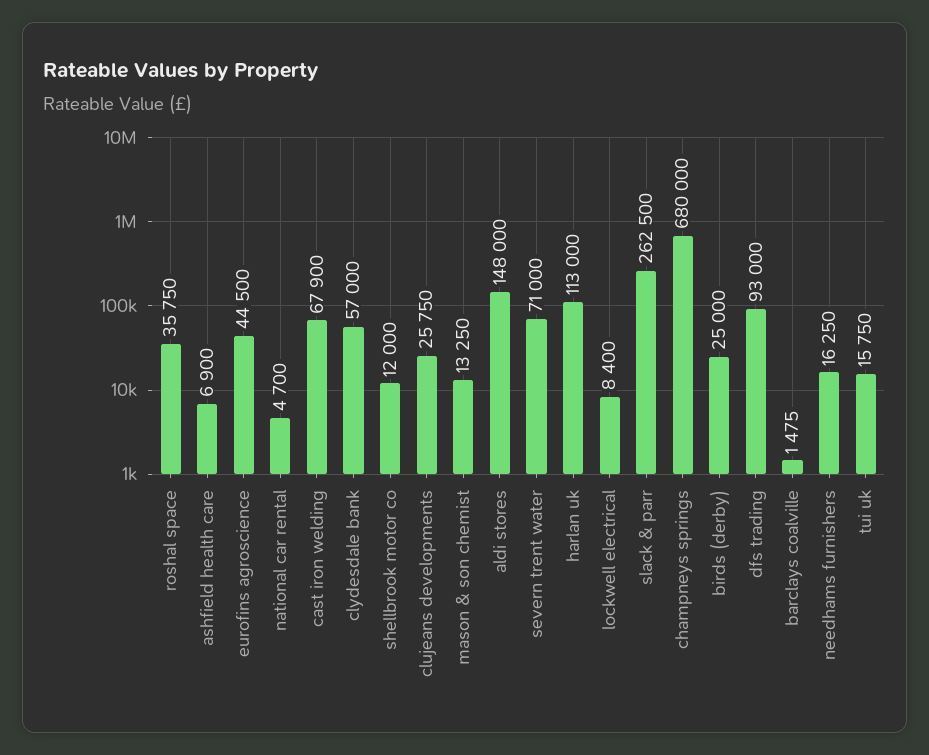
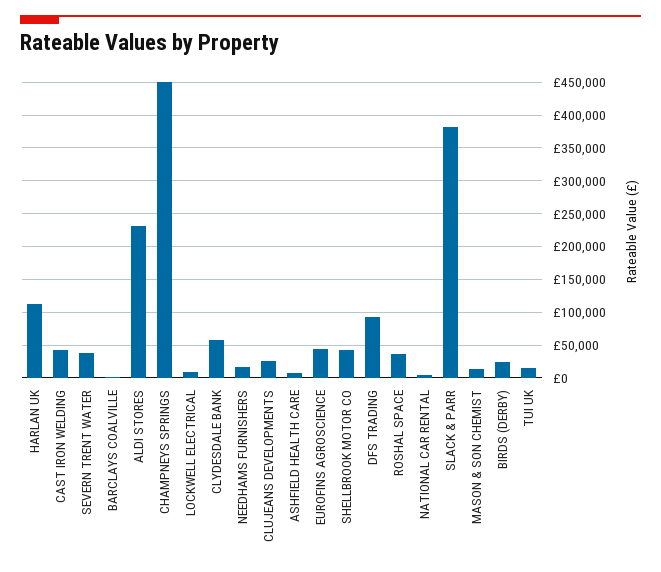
cast iron welding: 67900 -> 40000
shellbrook motor co: 12000 -> 40000
aldi stores: 148000 -> 230000
severn trent water: 71000 -> 40000
slack & parr: 262500 -> 380000
champneys springs: 680000 -> 450000

